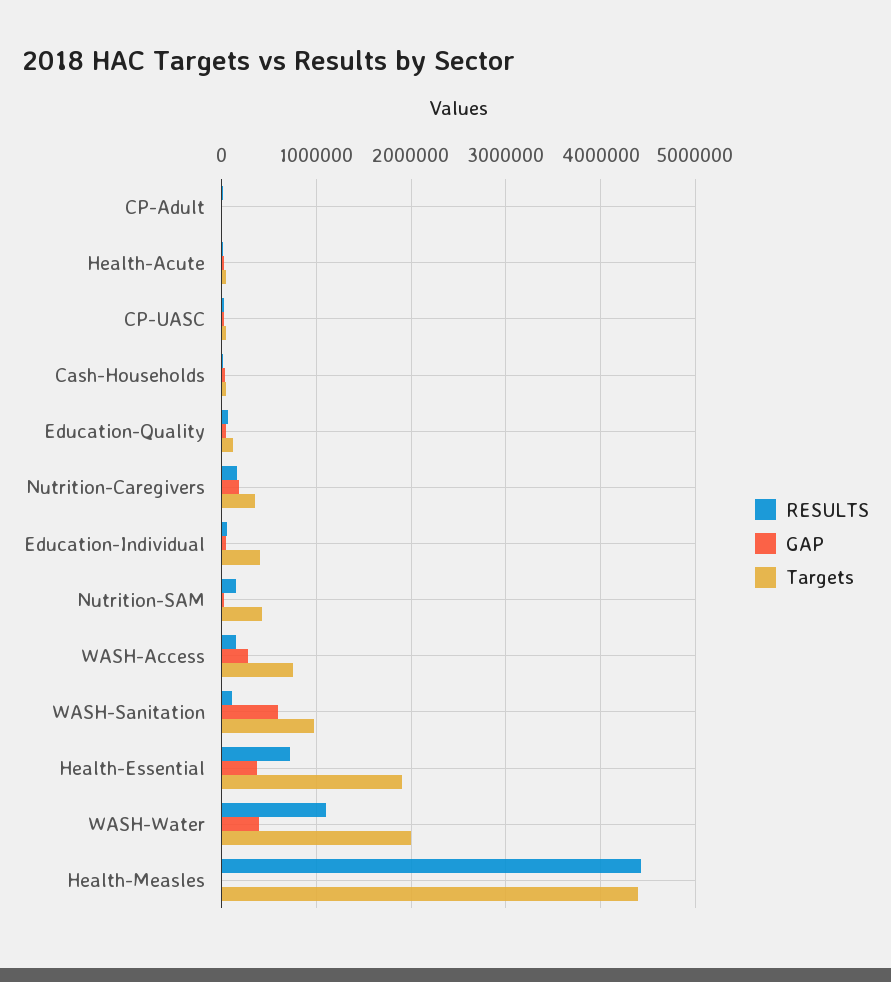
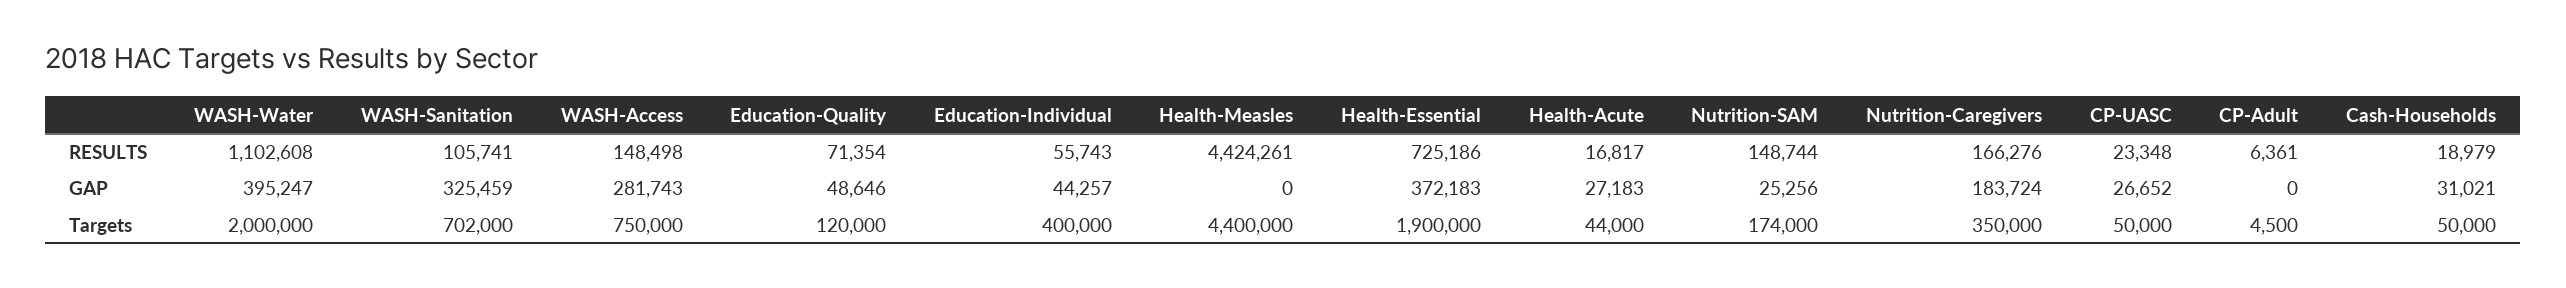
Targets, Nutrition-SAM: 400000 -> 174000
GAP, WASH-Sanitation: 600000 -> 325459
Targets, WASH-Sanitation: 1000000 -> 702000

